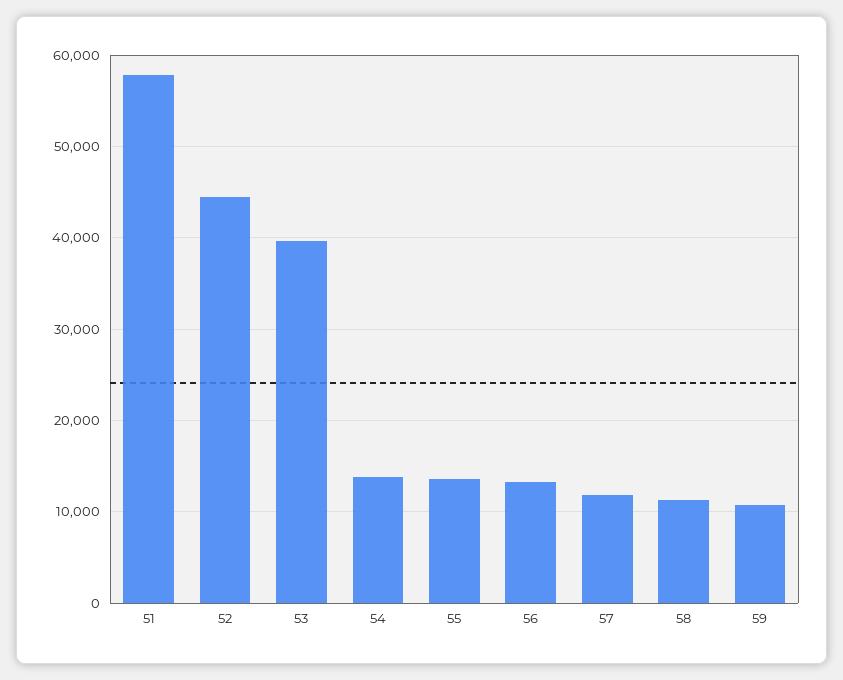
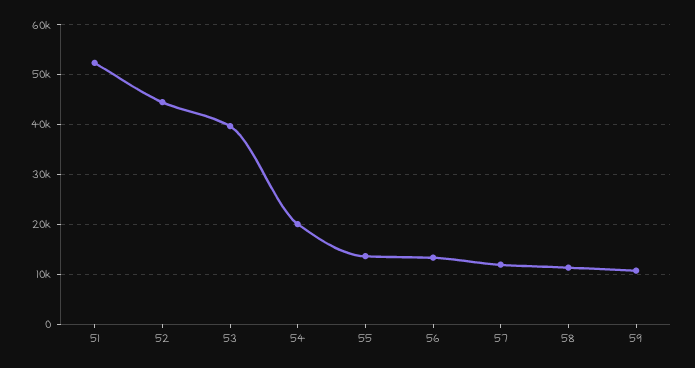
51: 58000 -> 52000
54: 14000 -> 20000

